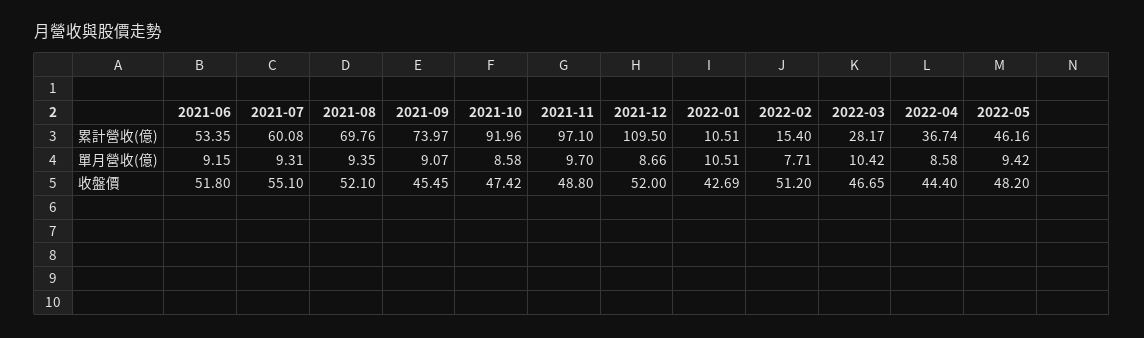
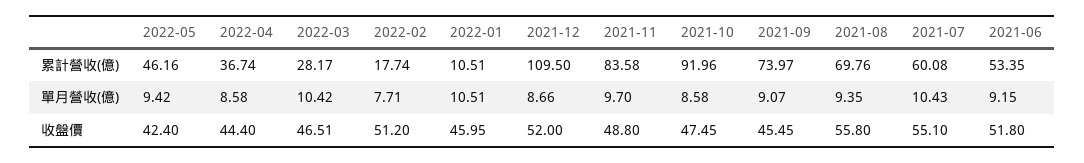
2021-11, 累計營收(億): 97.1 -> 83.58
2022-02, 累計營收(億): 15.4 -> 17.74
2021-07, 單月營收(億): 9.31 -> 10.43
2021-08, 收盤價: 52.1 -> 55.8
2021-10, 收盤價: 47.42 -> 47.45
2022-01, 收盤價: 42.69 -> 45.95
2022-03, 收盤價: 46.65 -> 46.51
2022-05, 收盤價: 48.2 -> 42.4

